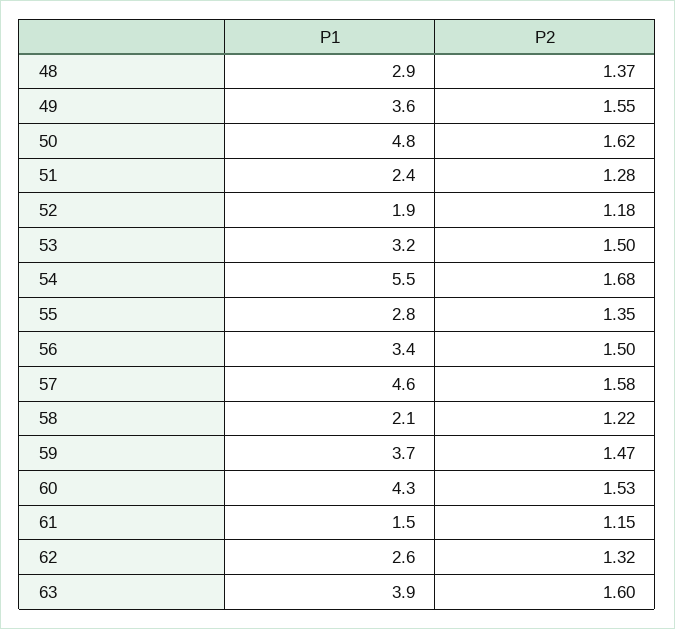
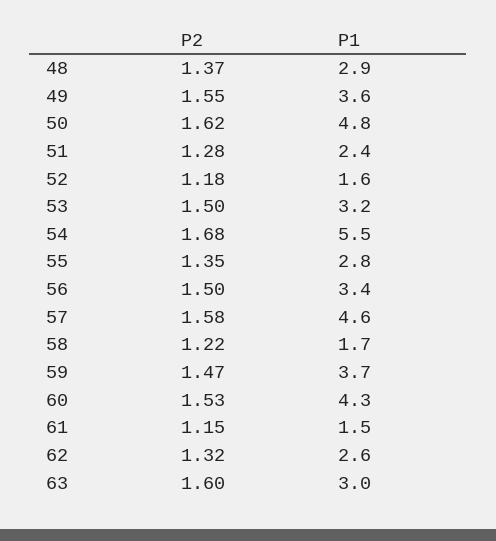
P1, 52: 1.9 -> 1.6
P1, 58: 2.1 -> 1.7
P1, 63: 3.9 -> 3

